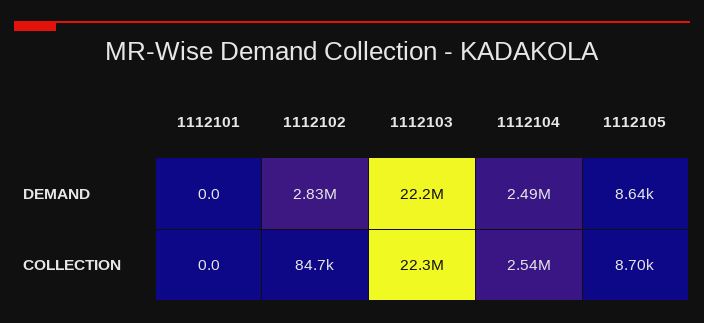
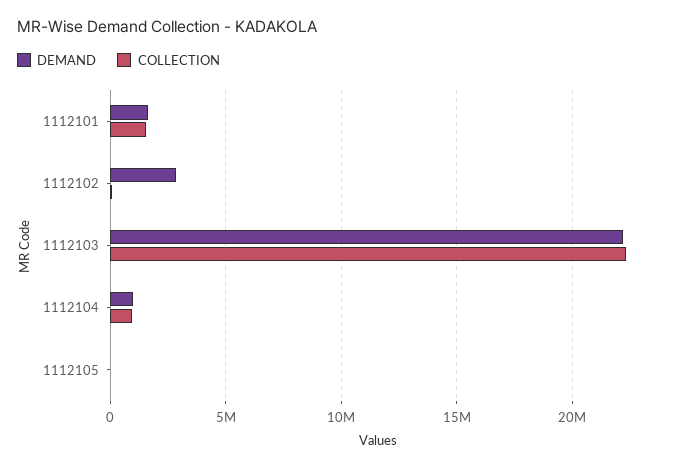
DEMAND, 1112101: 0 -> 1500000
DEMAND, 1112104: 2490000 -> 1000000
COLLECTION, 1112101: 0 -> 1500000
COLLECTION, 1112104: 2540000 -> 1000000

